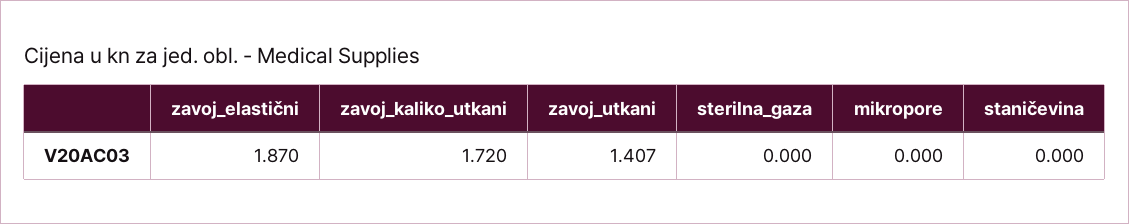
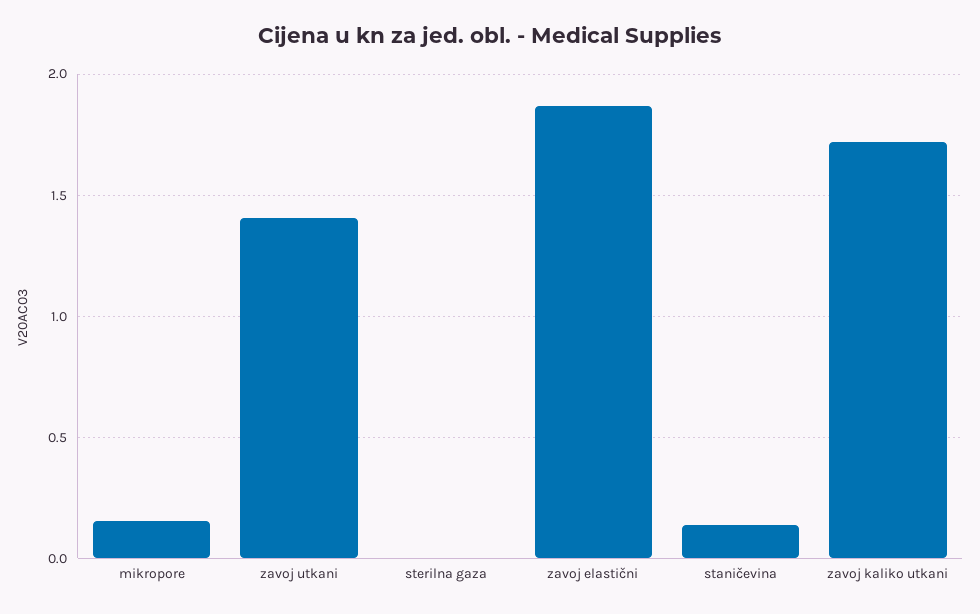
mikropore: 0 -> 0.15
staničevina: 0 -> 0.15

